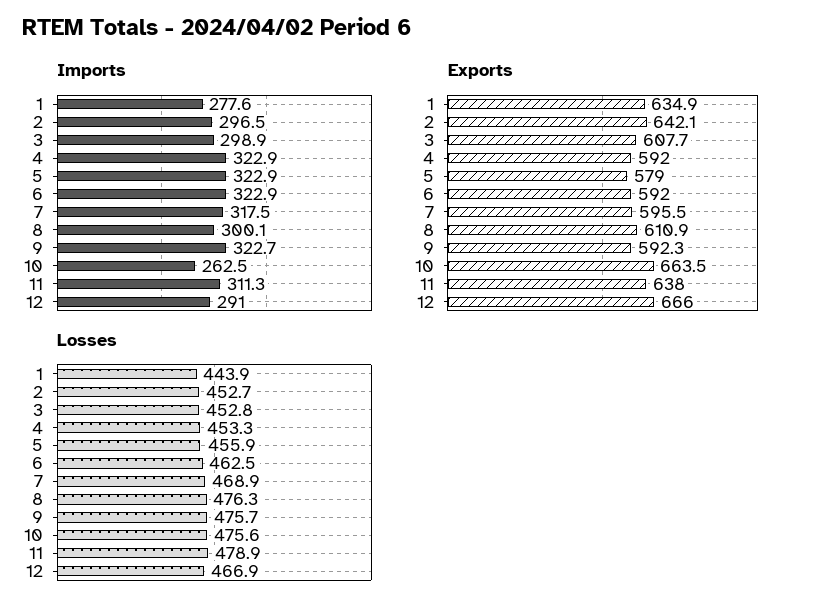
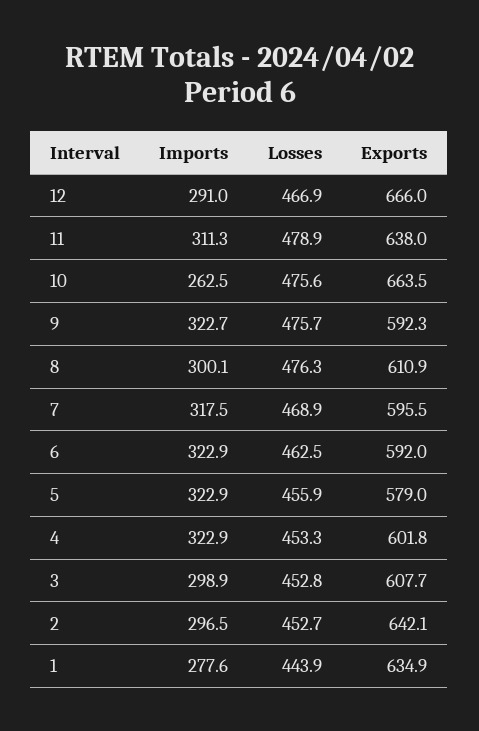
Exports, 4: 592 -> 601.8

